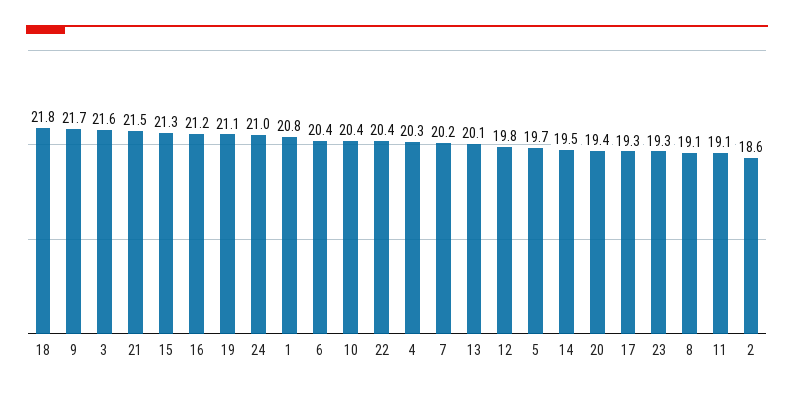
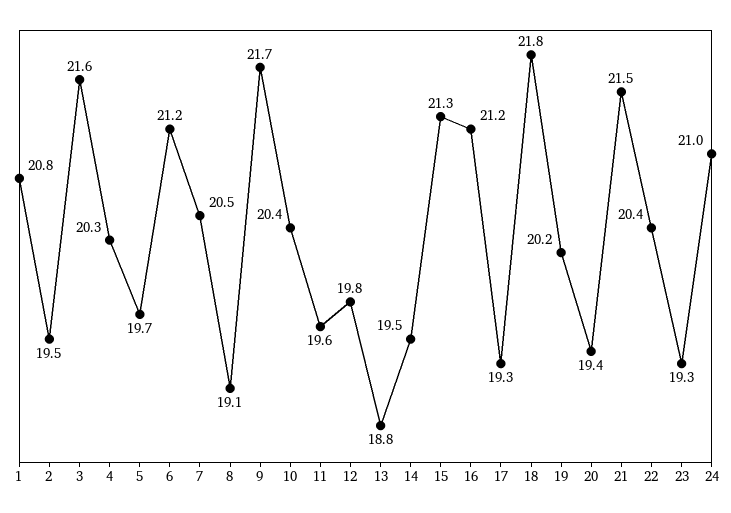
19: 21.1 -> 20.2
6: 20.4 -> 21.2
7: 20.2 -> 20.5
13: 20.1 -> 18.8
11: 19.1 -> 19.6
2: 18.6 -> 19.5

